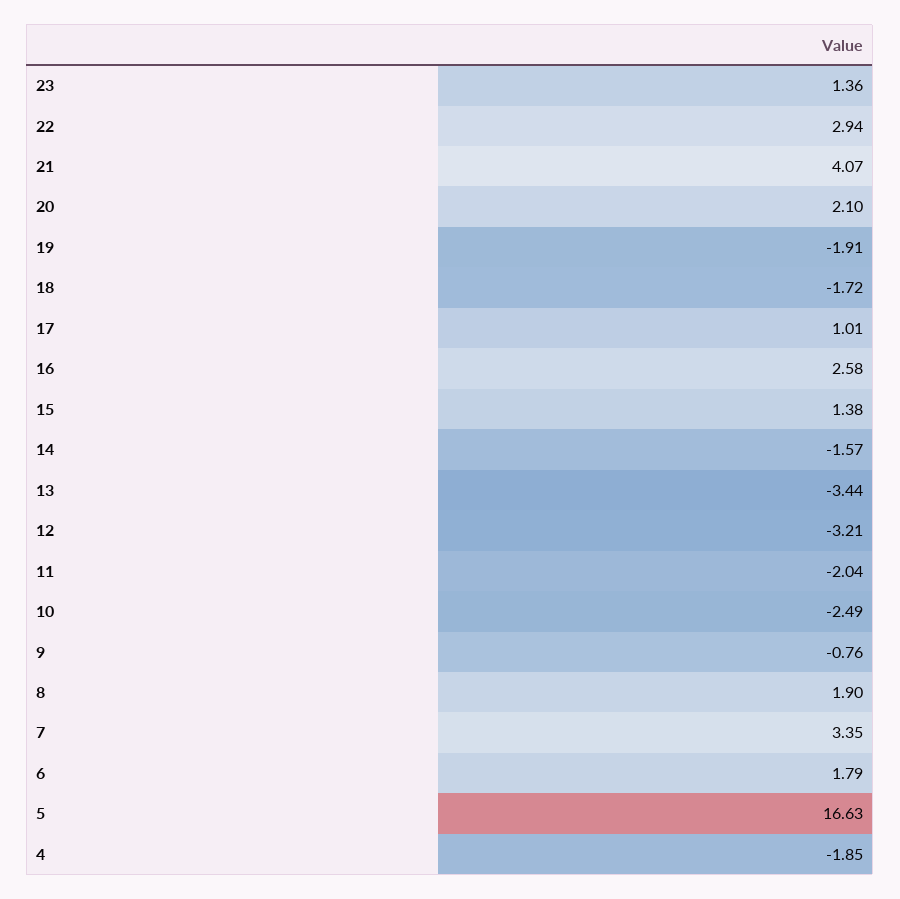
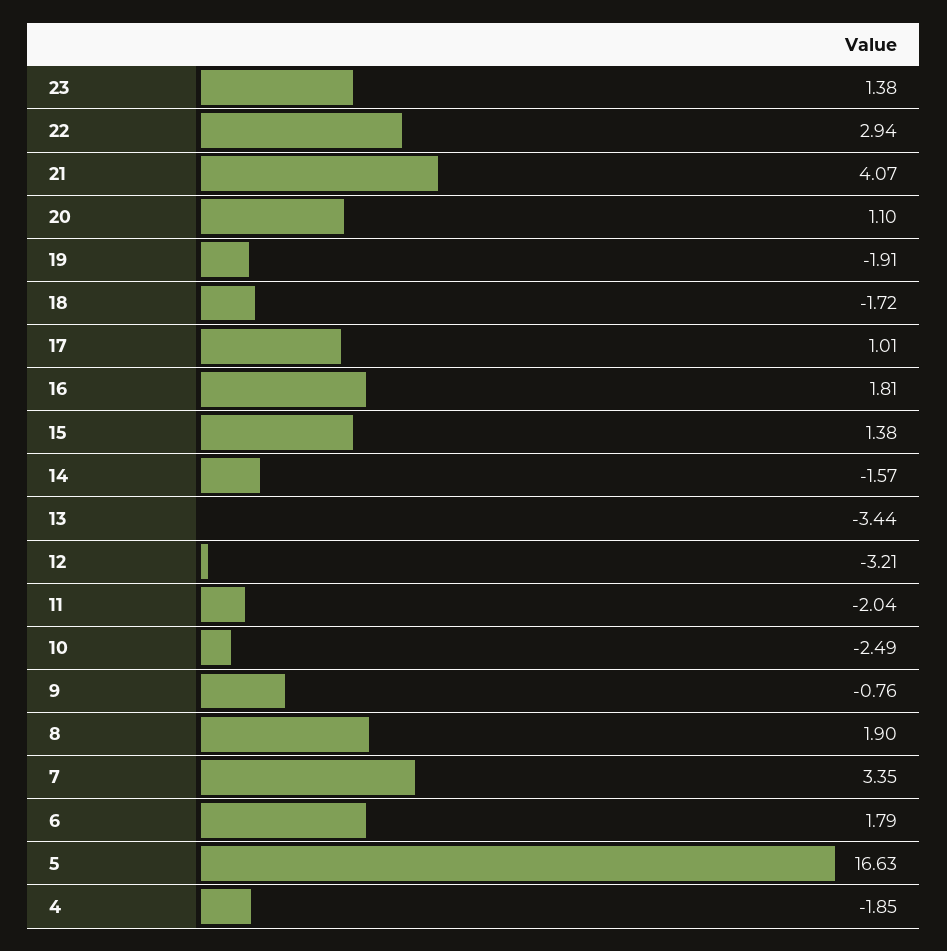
23: 1.36 -> 1.38
20: 2.1 -> 1.1
16: 2.58 -> 1.81

